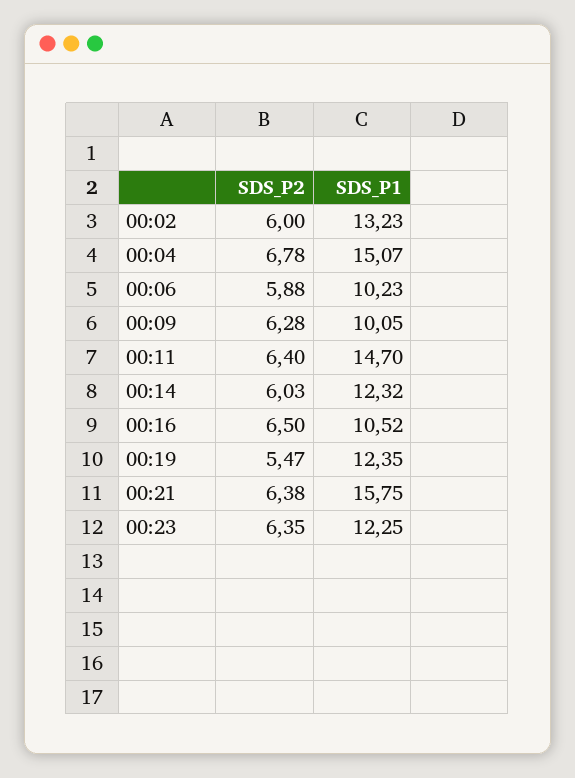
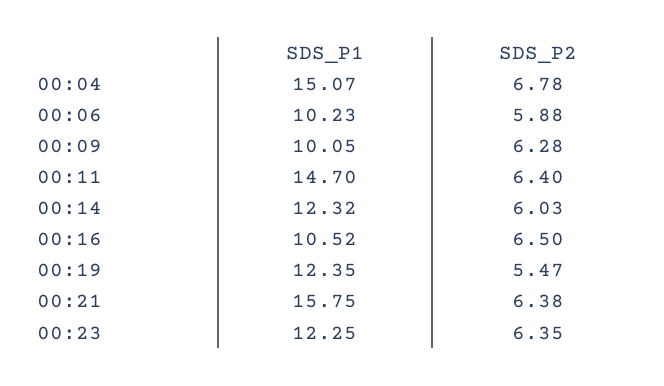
SDS_P2, 00:02: 6 -> none
SDS_P1, 00:02: 13.23 -> none

